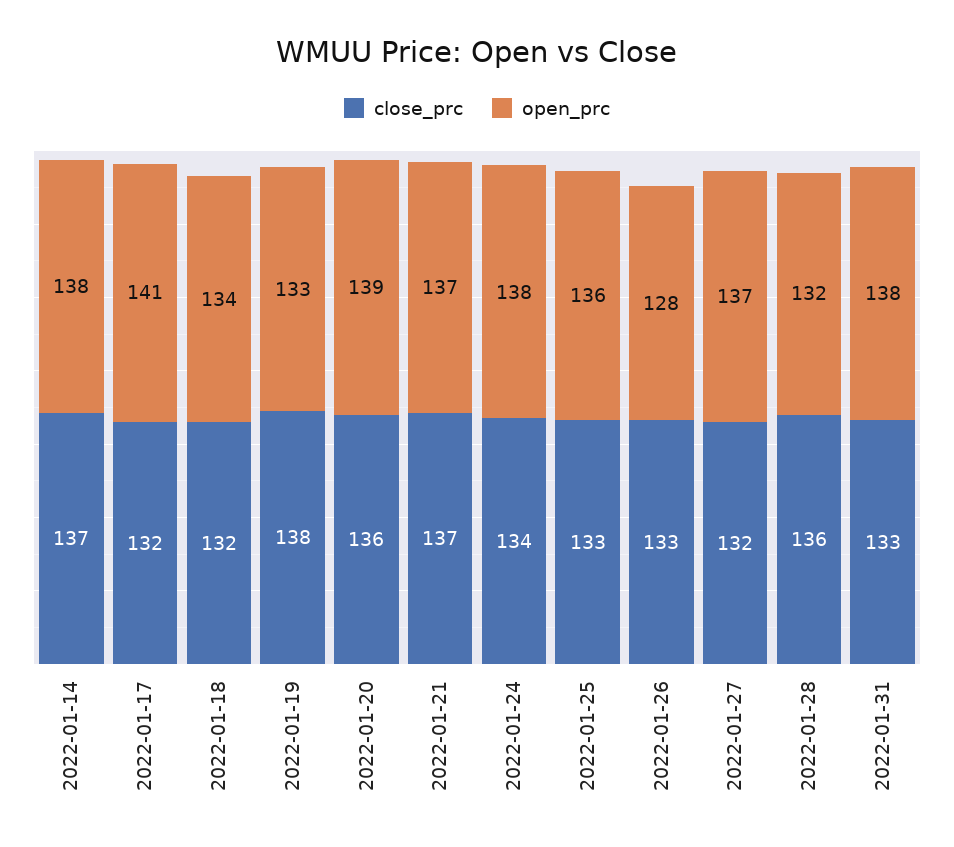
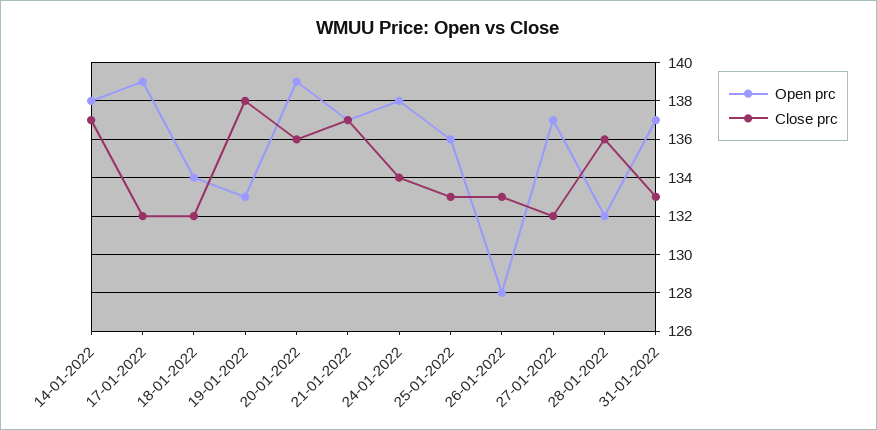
open_prc, 2022-01-17: 141 -> 139
open_prc, 2022-01-31: 138 -> 137

